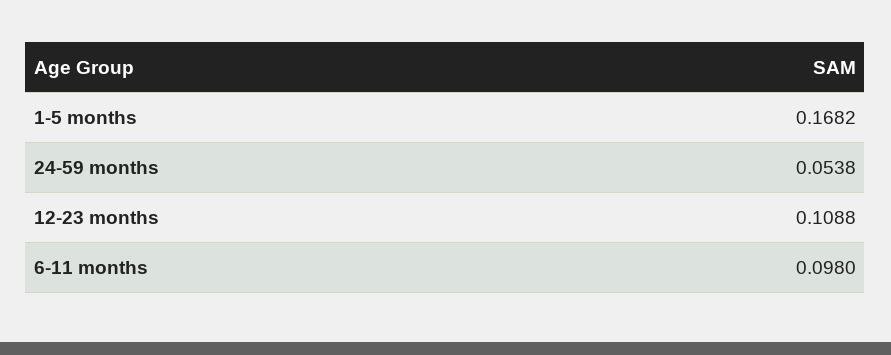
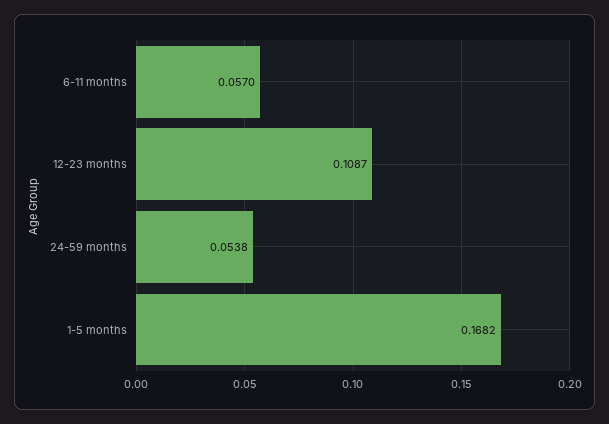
12-23 months: 0.1088 -> 0.1087
6-11 months: 0.098 -> 0.057

